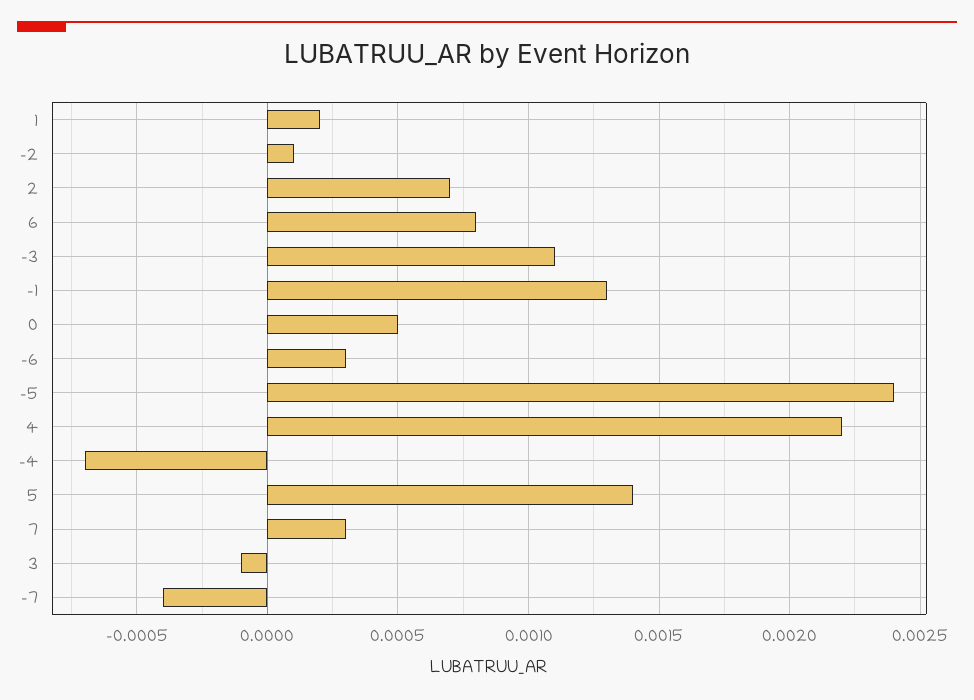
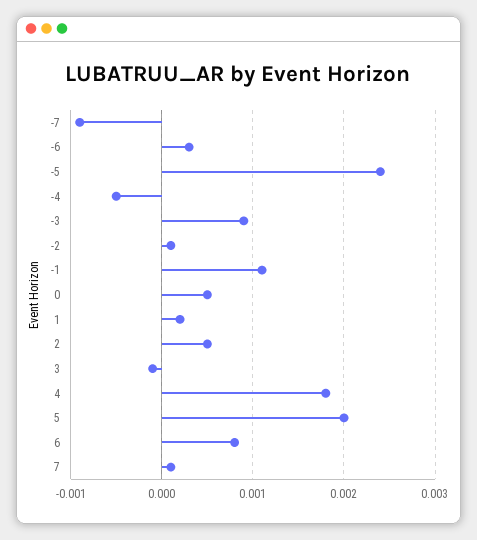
2: 0.0007 -> 0.0005
-3: 0.0011 -> 0.0009
-1: 0.0013 -> 0.0011
4: 0.0022 -> 0.0018
-4: -0.0007 -> -0.0005
5: 0.0014 -> 0.002
7: 0.0003 -> 0.0001
-7: -0.0004 -> -0.0009

